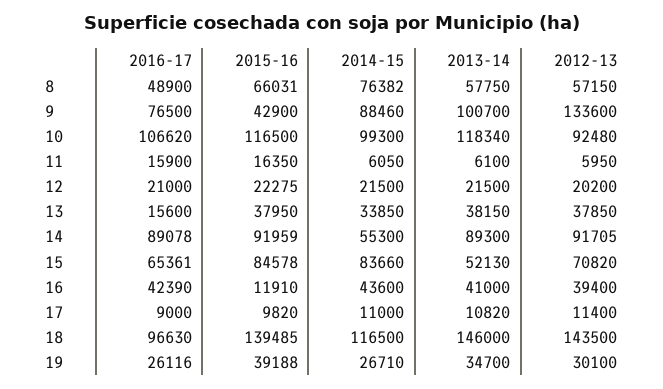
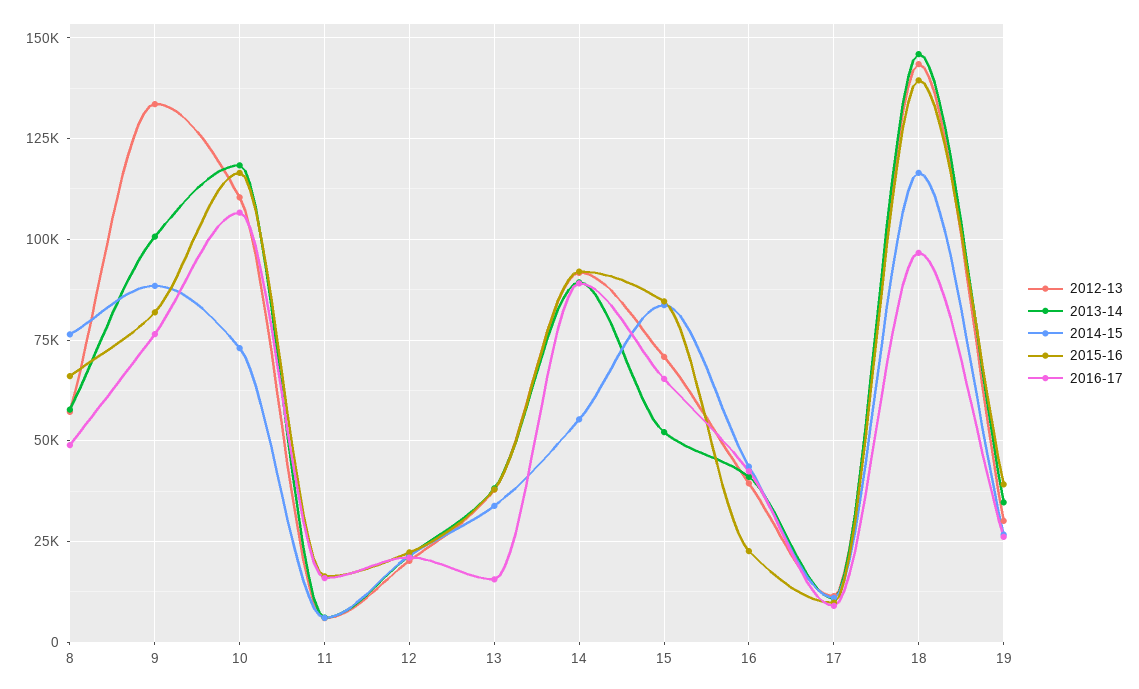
2015-16, 9: 42900 -> 82500
2014-15, 10: 99300 -> 72500
2012-13, 10: 92480 -> 110000
2015-16, 16: 11910 -> 22500

